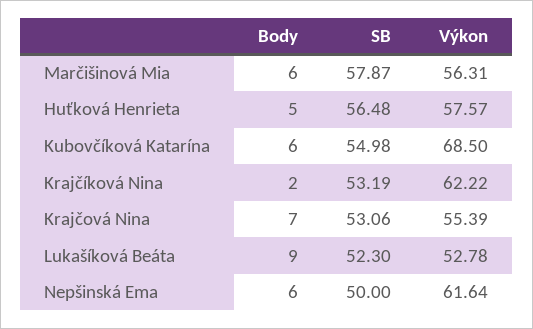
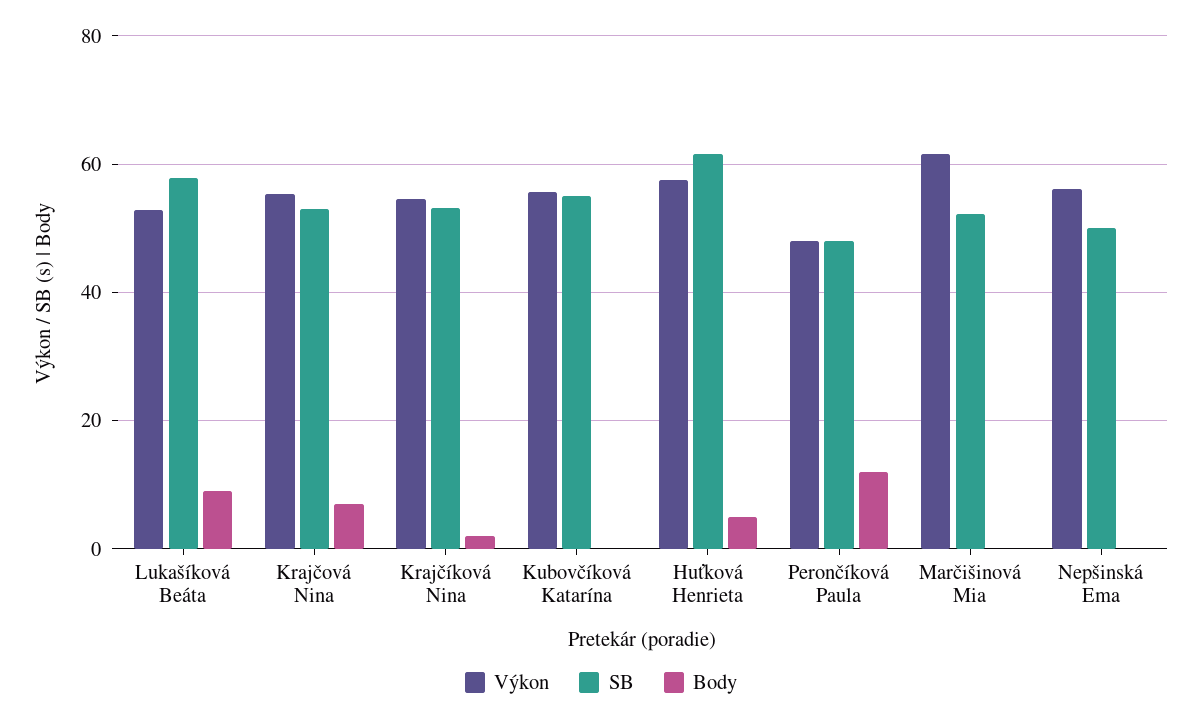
Body, Marčišinová Mia: 6 -> 0
SB, Marčišinová Mia: 57.87 -> 52
Výkon, Marčišinová Mia: 56.31 -> 62
SB, Huťková Henrieta: 56.48 -> 62
Body, Kubovčíková Katarína: 6 -> 0
Výkon, Kubovčíková Katarína: 68.5 -> 56
Výkon, Krajčíková Nina: 62.22 -> 54
SB, Lukašíková Beáta: 52.3 -> 58
Body, Nepšinská Ema: 6 -> 0
Výkon, Nepšinská Ema: 61.64 -> 56
Výkon, Perončíková Paula: none -> 48
SB, Perončíková Paula: none -> 48
Body, Perončíková Paula: none -> 12

